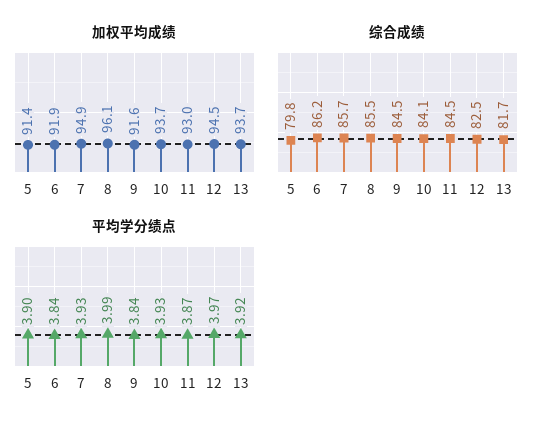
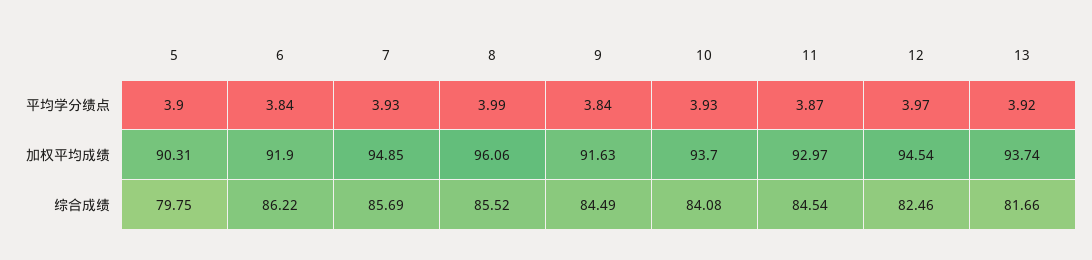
加权平均成绩, 5: 91.4 -> 90.31

